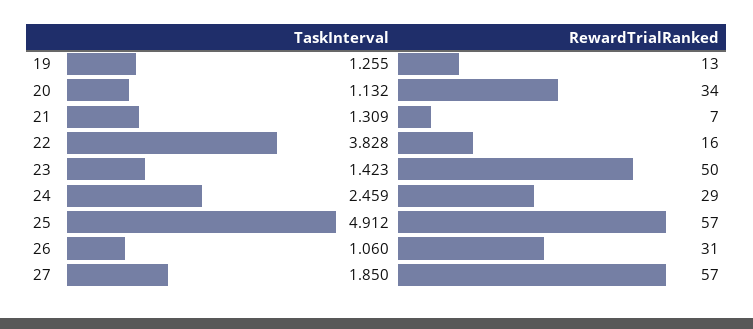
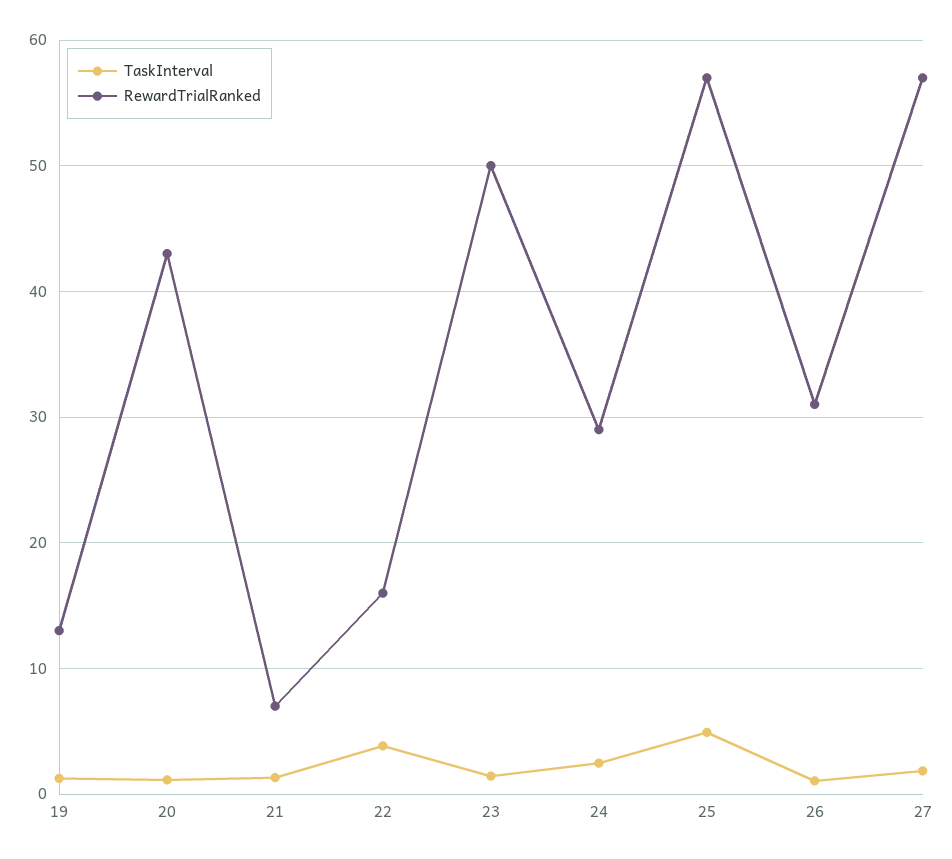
RewardTrialRanked, 20: 34 -> 43

